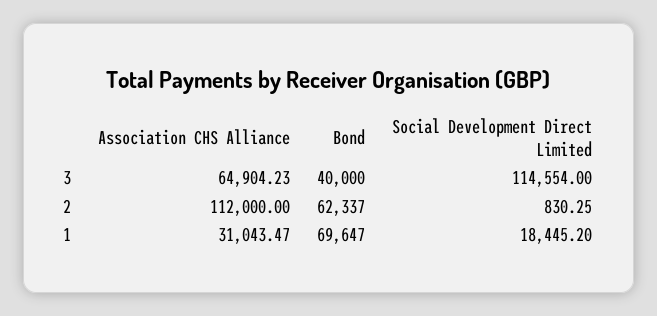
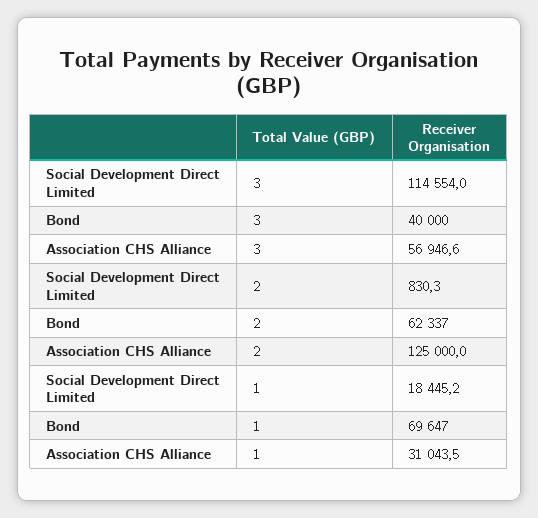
Association CHS Alliance, 3: 64904.23 -> 56946.6
Association CHS Alliance, 2: 112000 -> 125000

